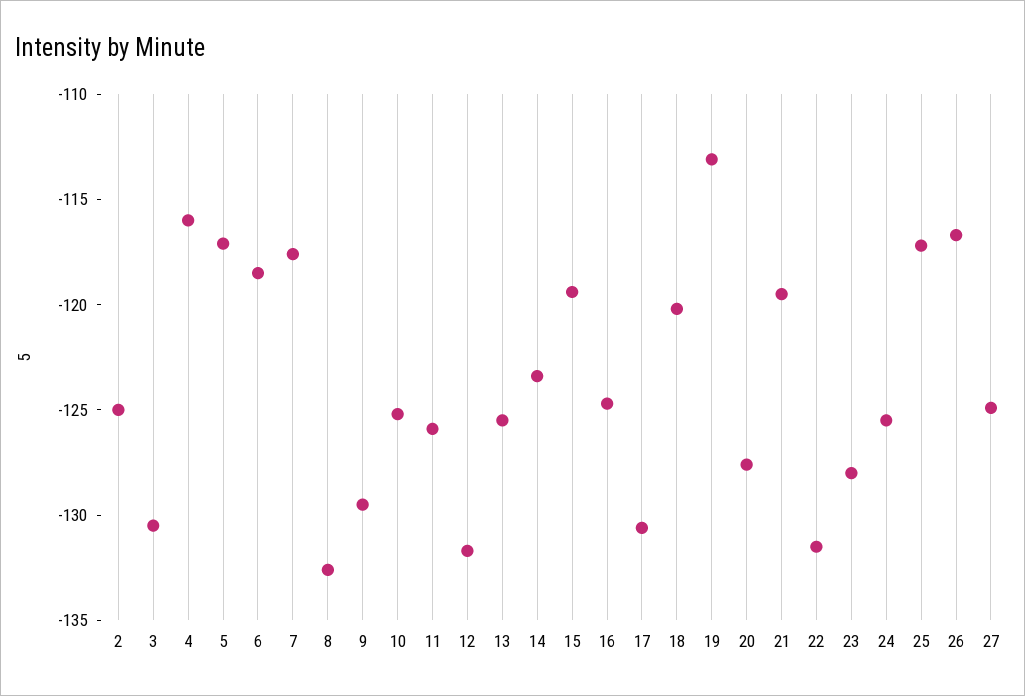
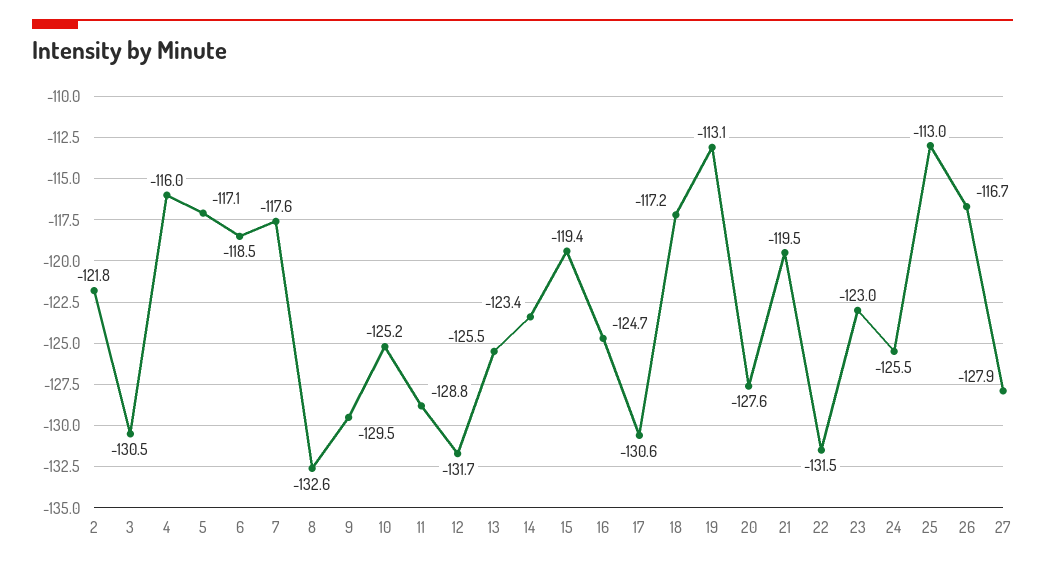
2: -125 -> -121.8
11: -126 -> -128.8
18: -120 -> -117.2
23: -128 -> -123
25: -117 -> -113
27: -125 -> -127.9

